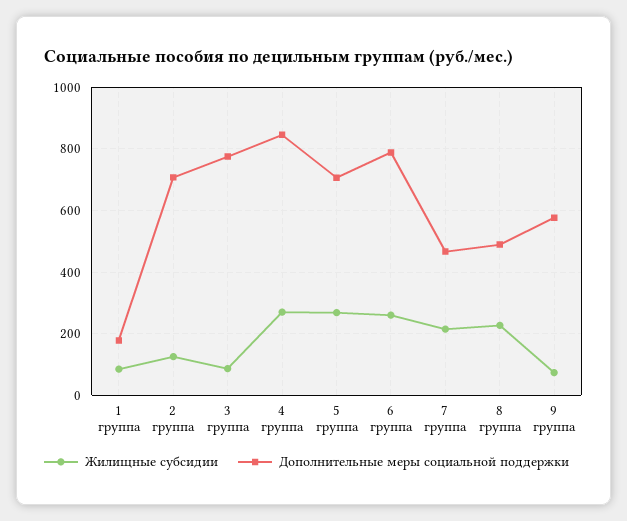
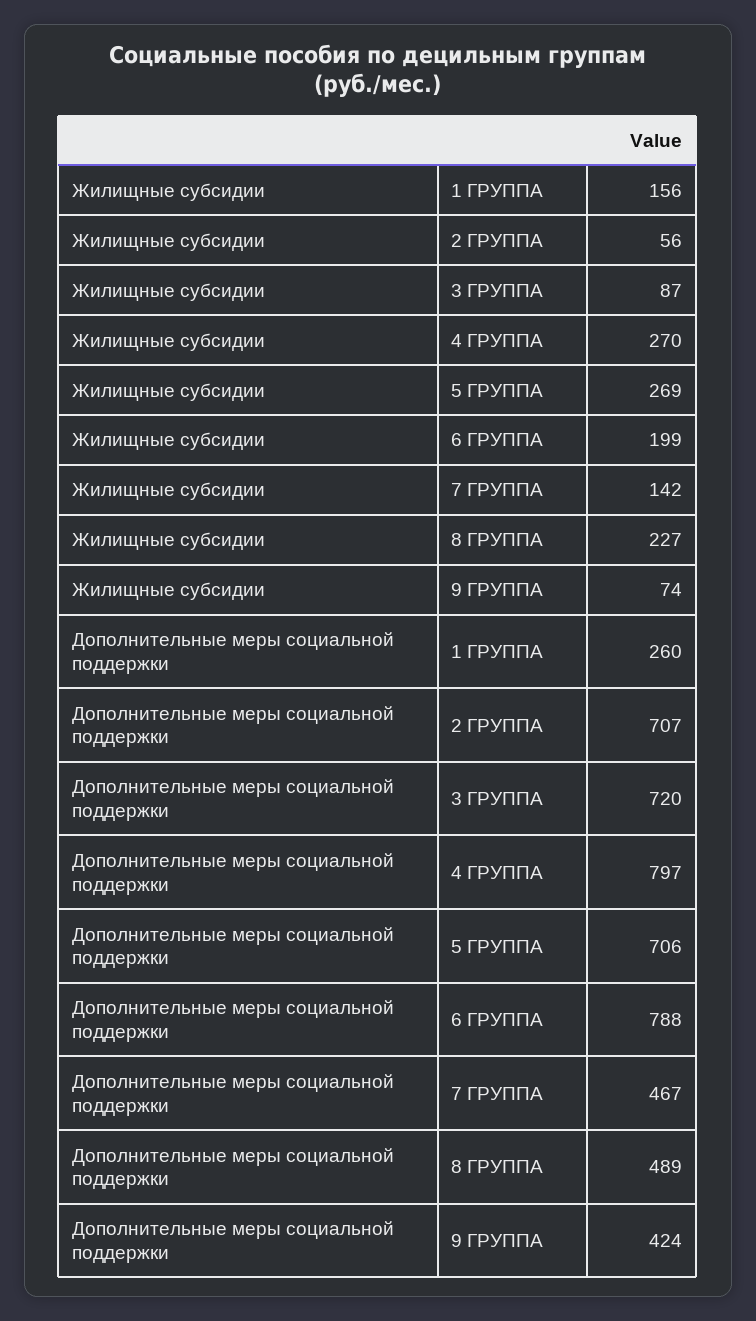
Жилищные субсидии, 1 группа: 80 -> 156
Дополнительные меры социальной поддержки, 1 группа: 180 -> 260
Жилищные субсидии, 2 группа: 120 -> 56
Дополнительные меры социальной поддержки, 3 группа: 780 -> 720
Дополнительные меры социальной поддержки, 4 группа: 840 -> 797
Жилищные субсидии, 6 группа: 260 -> 199
Жилищные субсидии, 7 группа: 220 -> 142
Дополнительные меры социальной поддержки, 9 группа: 580 -> 424

